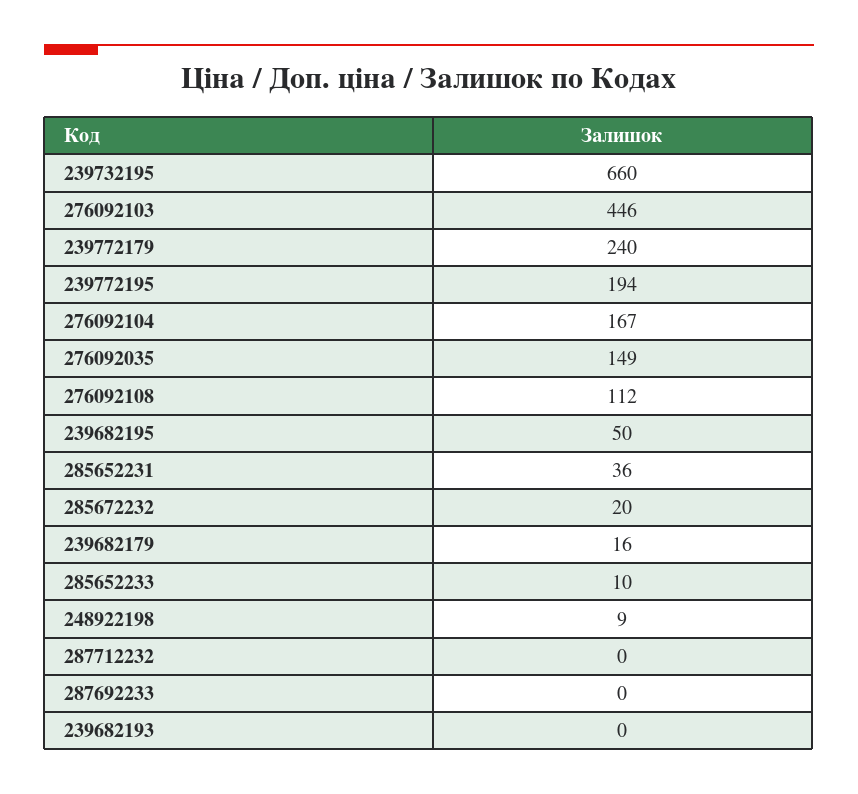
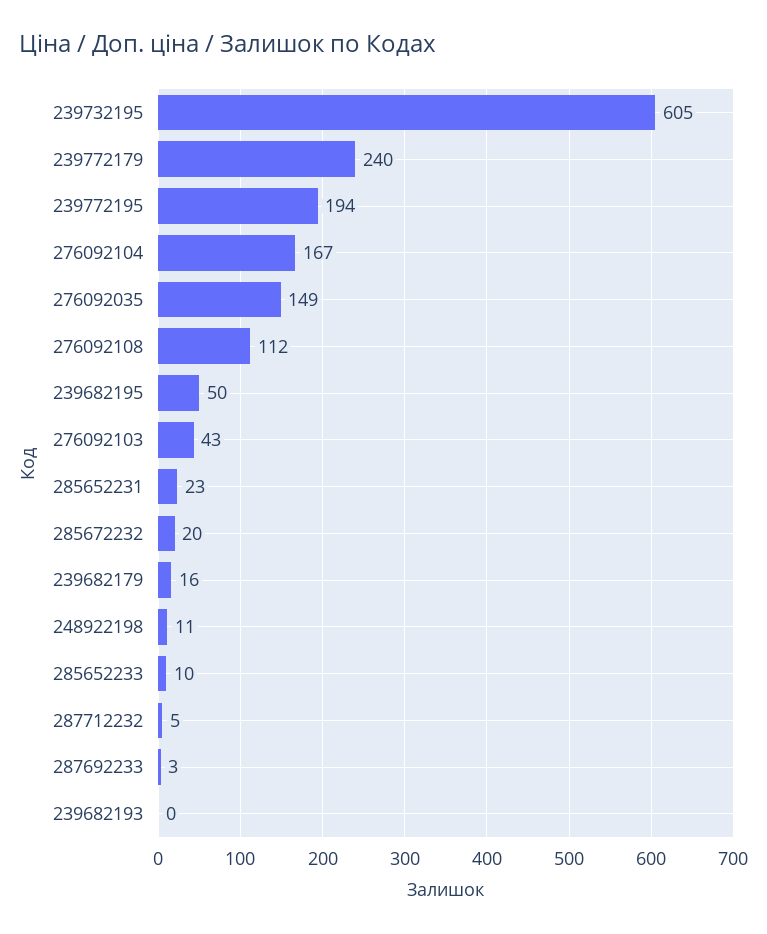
239732195: 660 -> 605
276092103: 446 -> 43
285652231: 36 -> 23
248922198: 9 -> 11
287712232: 0 -> 5
287692233: 0 -> 3

